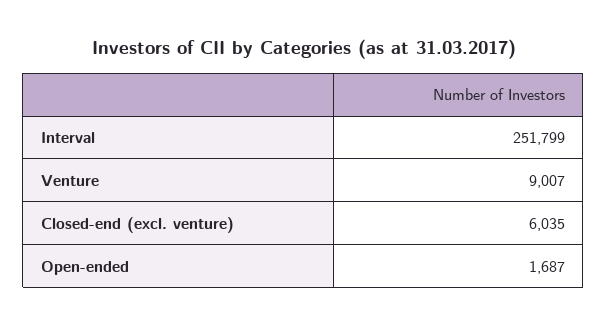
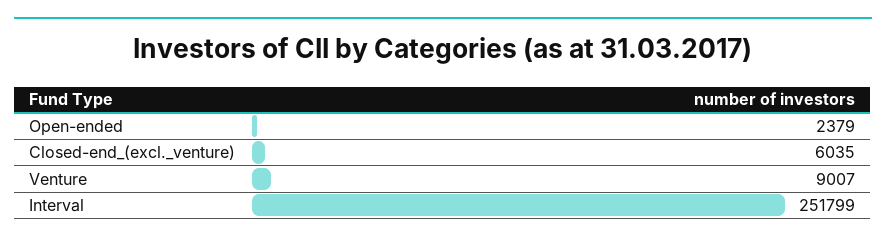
Open-ended: 1687 -> 2379

